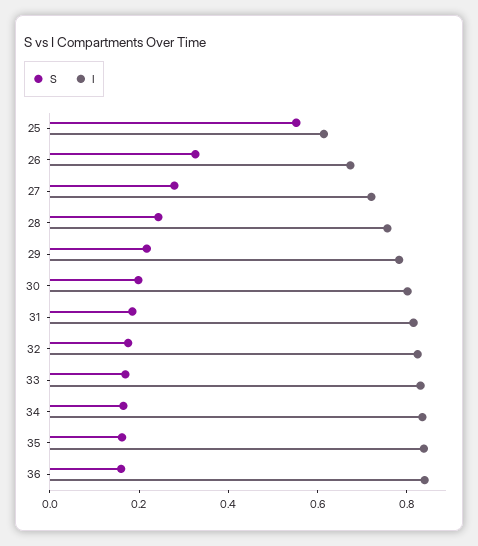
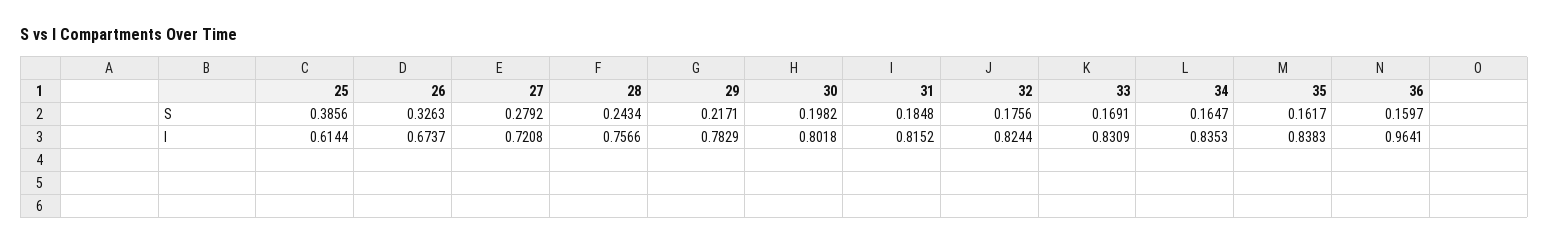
S, 25: 0.55 -> 0.3856
I, 36: 0.85 -> 0.9641

